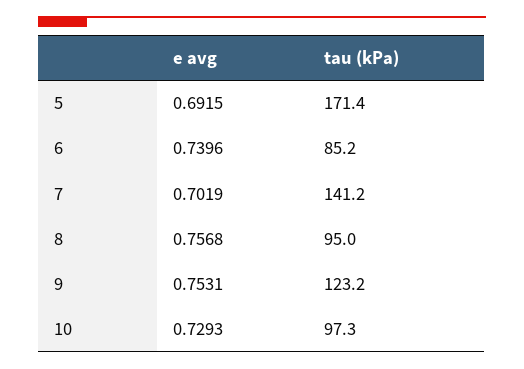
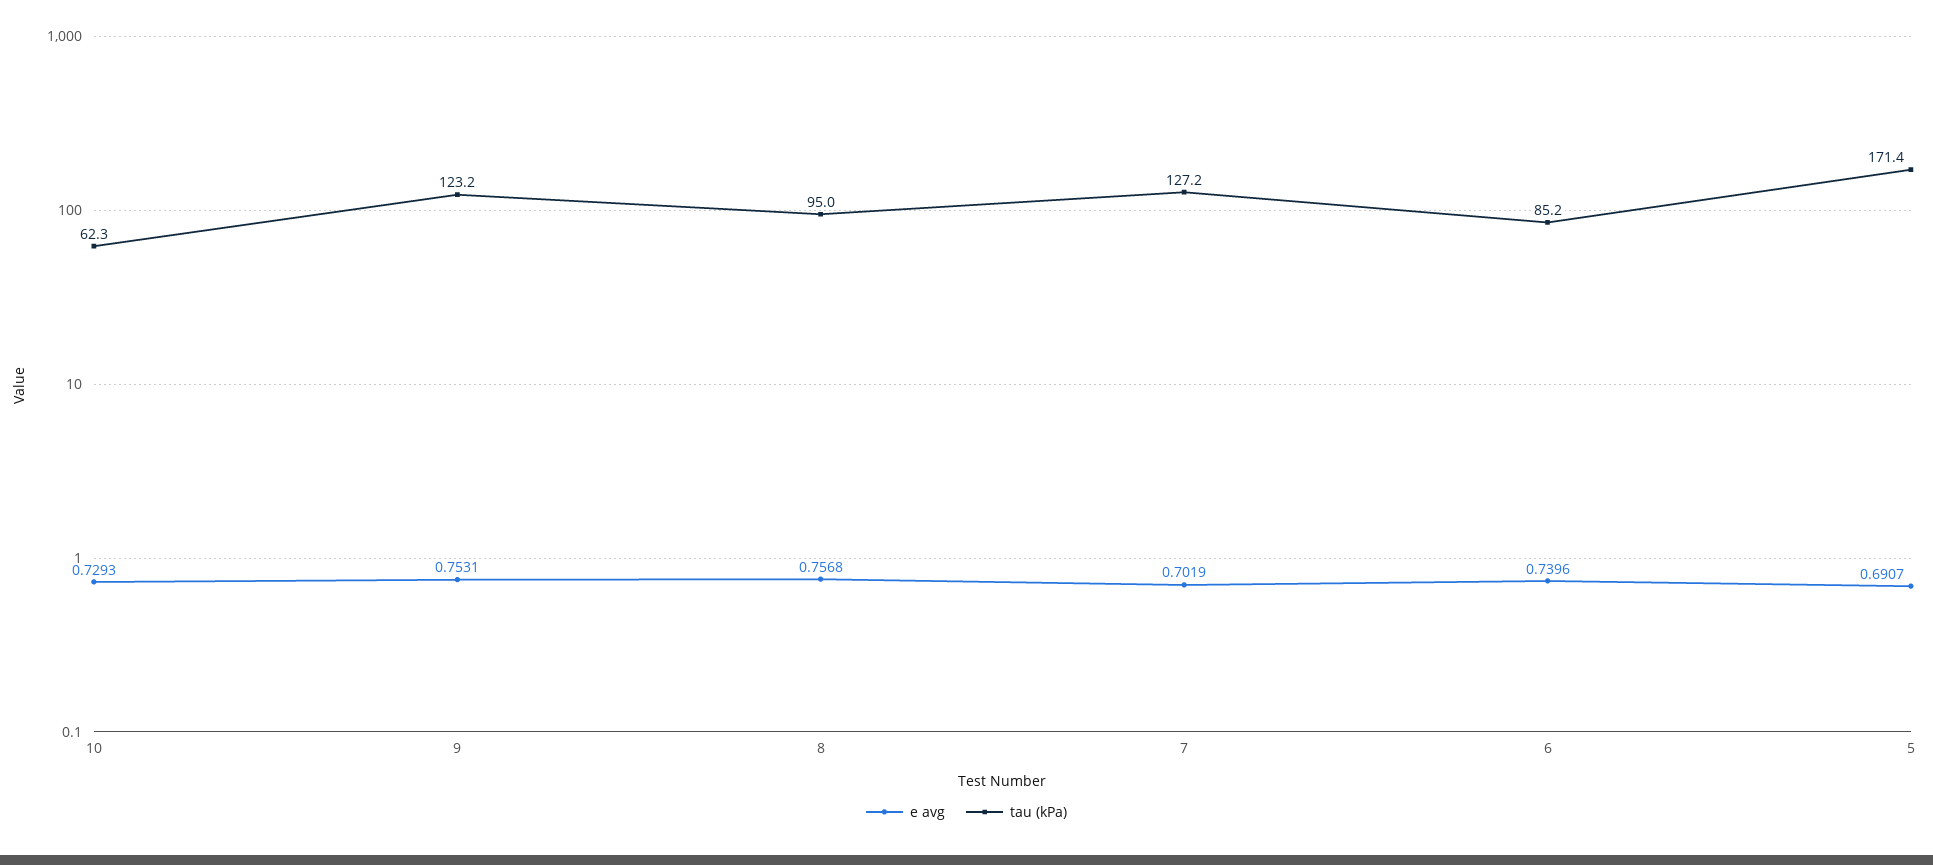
e avg, 5: 0.6915 -> 0.6907
tau (kPa), 7: 141.2 -> 127.2
tau (kPa), 10: 97.3 -> 62.3

